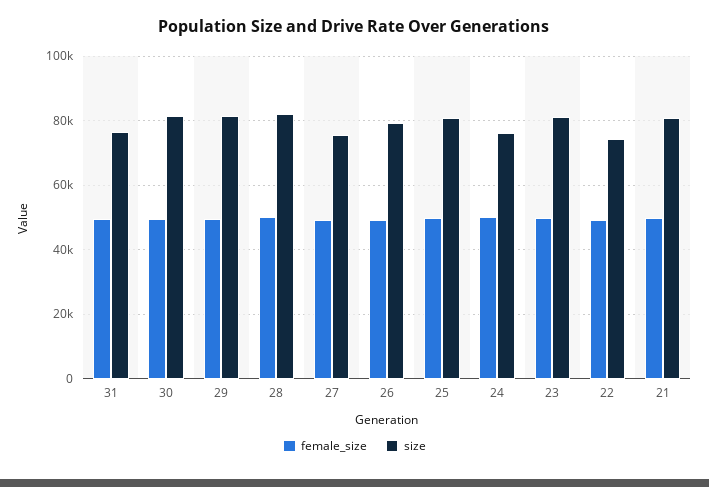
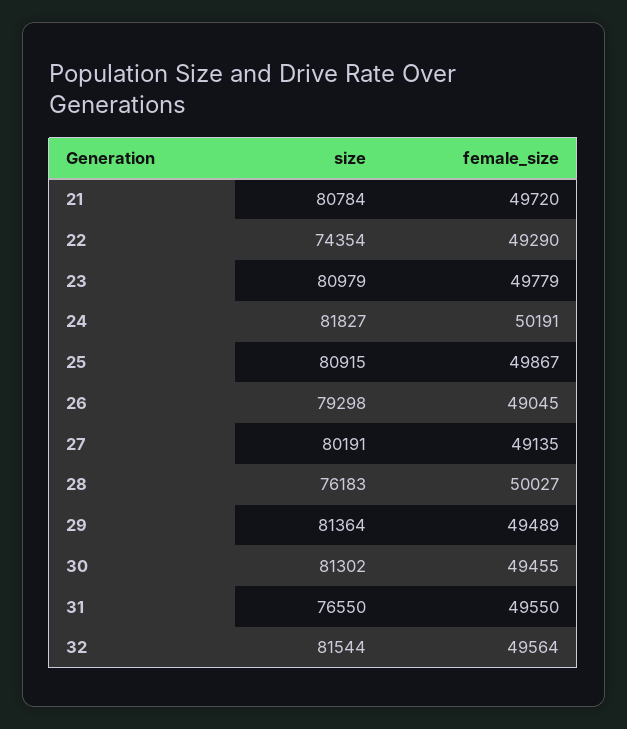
size, 28: 82000 -> 76183
size, 27: 76000 -> 80191
size, 24: 76000 -> 81827
size, 32: none -> 81544
female_size, 32: none -> 49564

